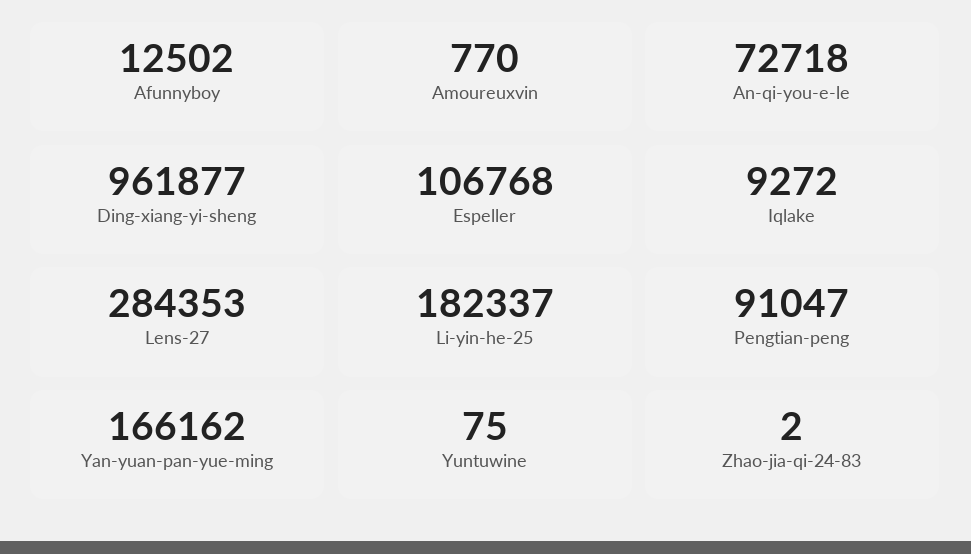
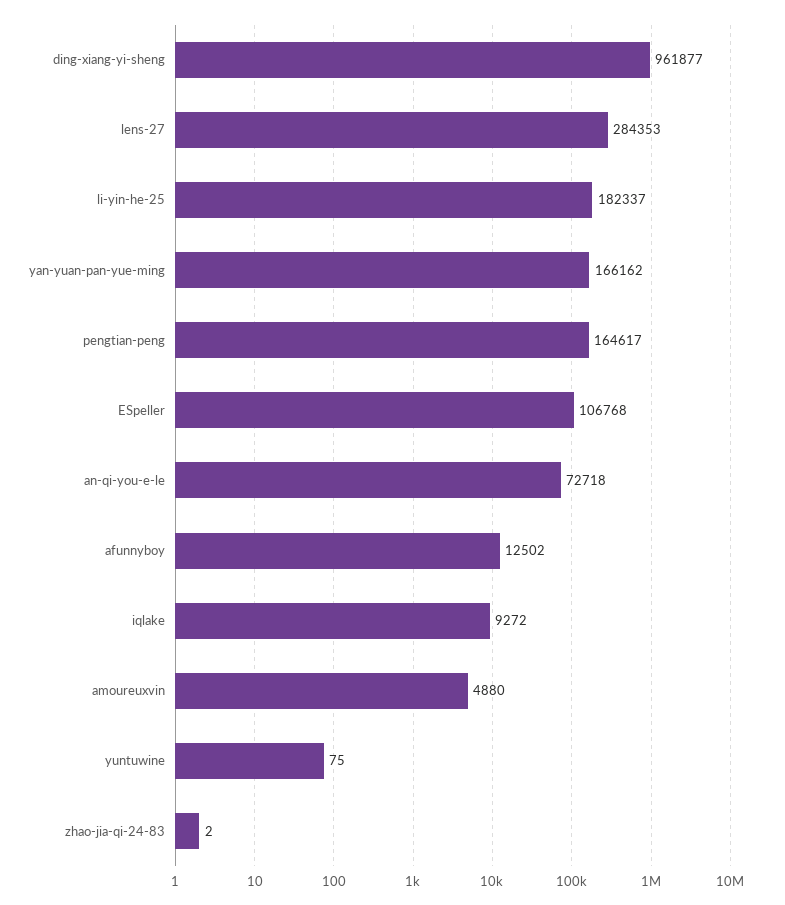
Amoureuxvin: 770 -> 4880
Pengtian-peng: 91047 -> 164617

